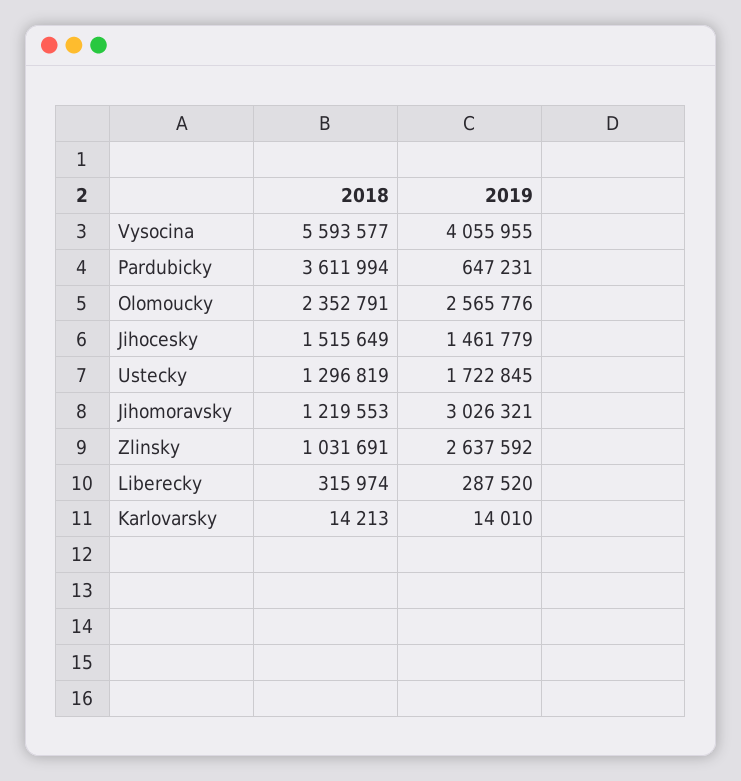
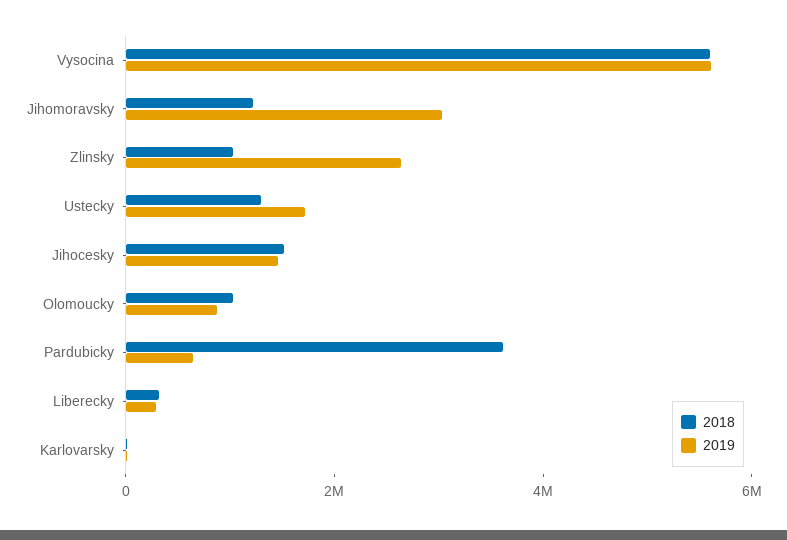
2019, Vysocina: 4055955 -> 5500000
2018, Olomoucky: 2352791 -> 1000000
2019, Olomoucky: 2565776 -> 1000000

